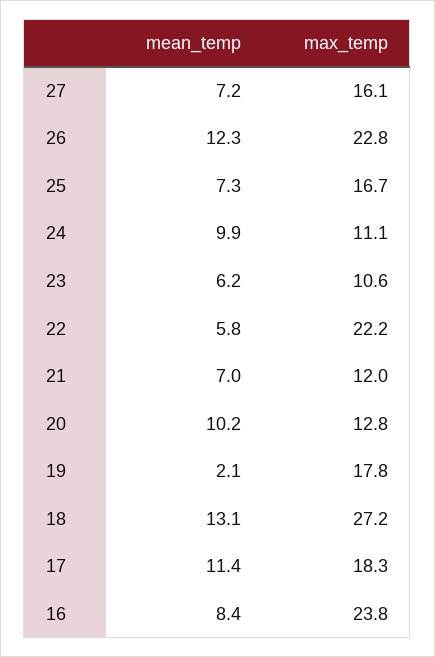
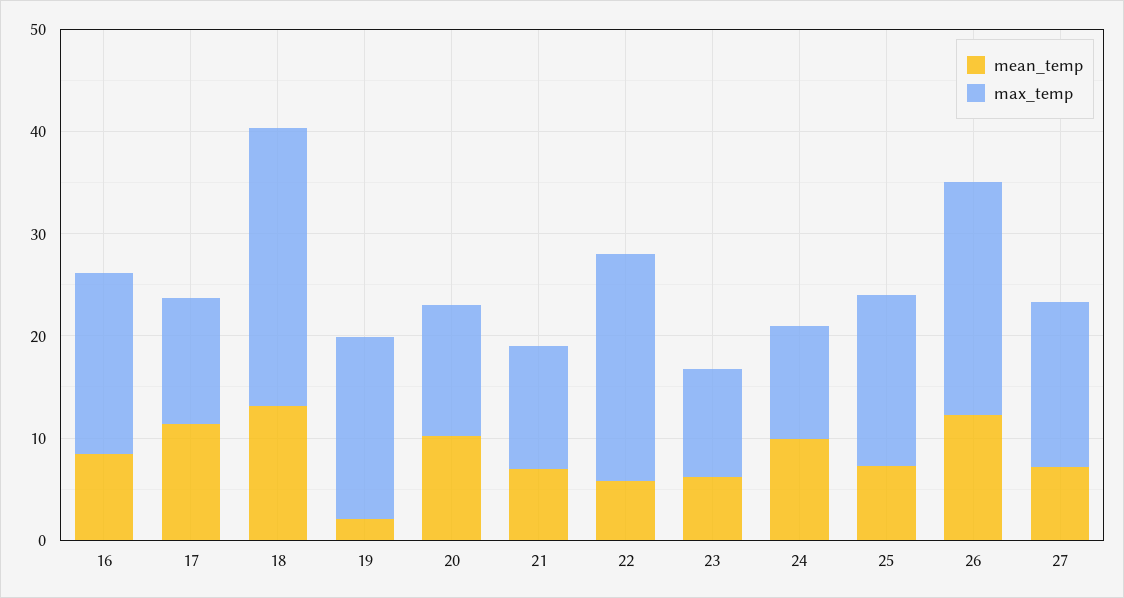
max_temp, 17: 18.3 -> 12
max_temp, 16: 23.8 -> 18

